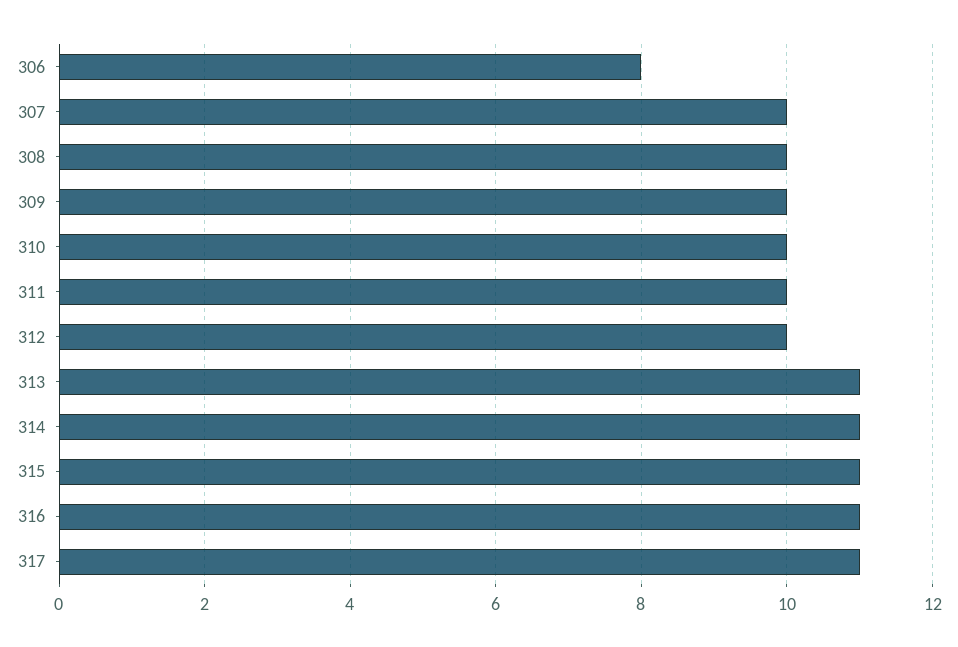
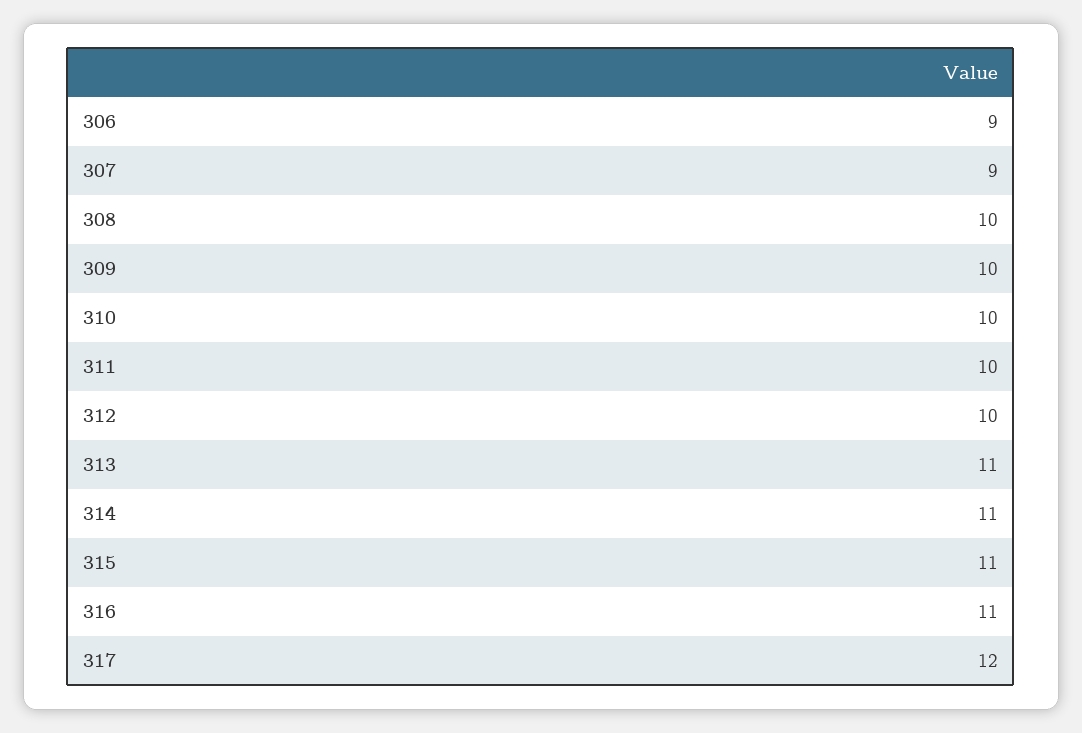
306: 8 -> 9
307: 10 -> 9
317: 11 -> 12

